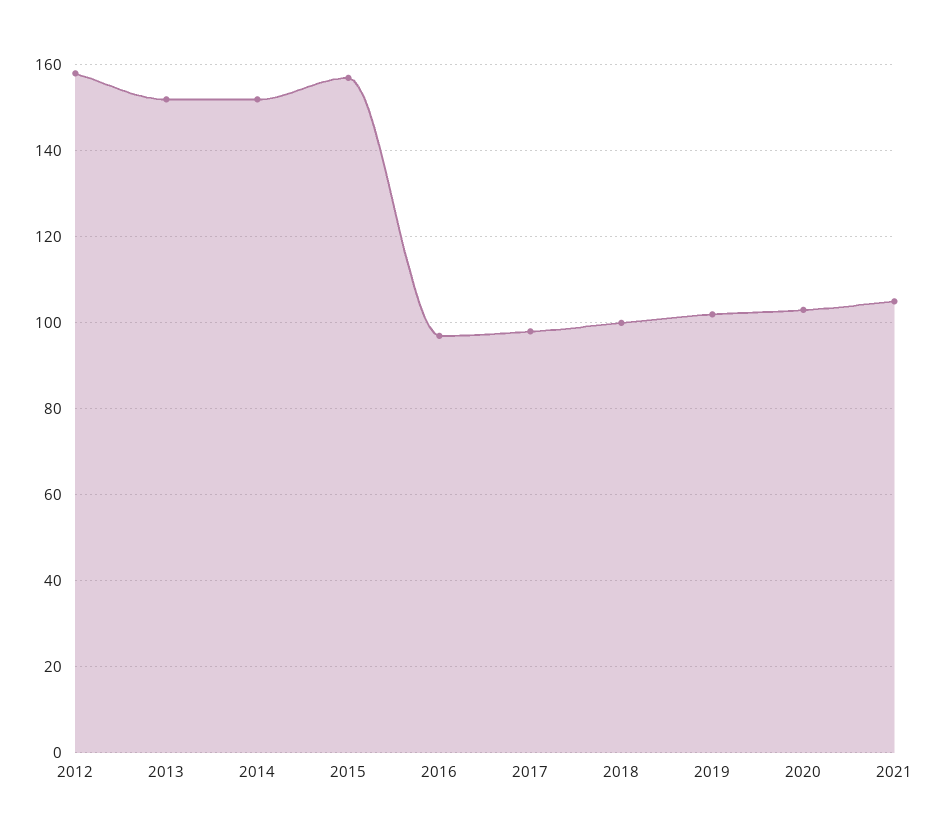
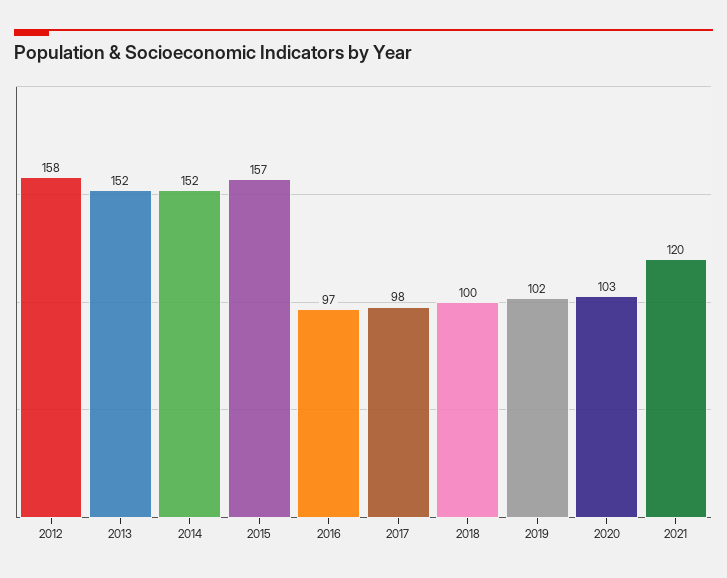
2021: 105 -> 120

